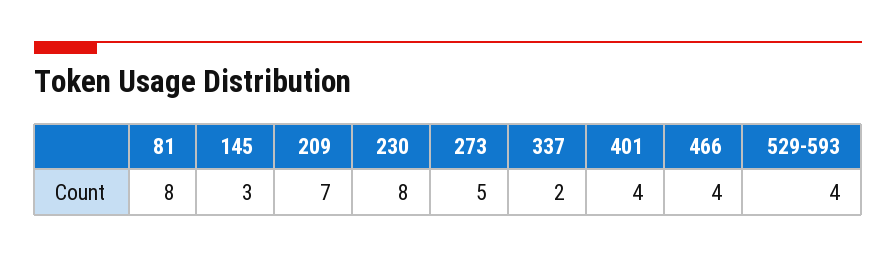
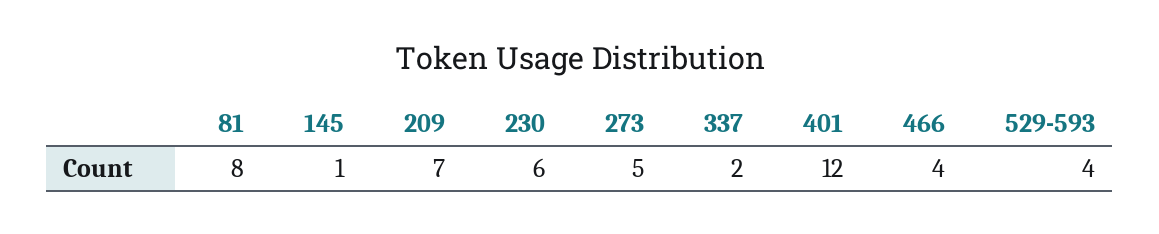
145: 3 -> 1
230: 8 -> 6
401: 4 -> 12

